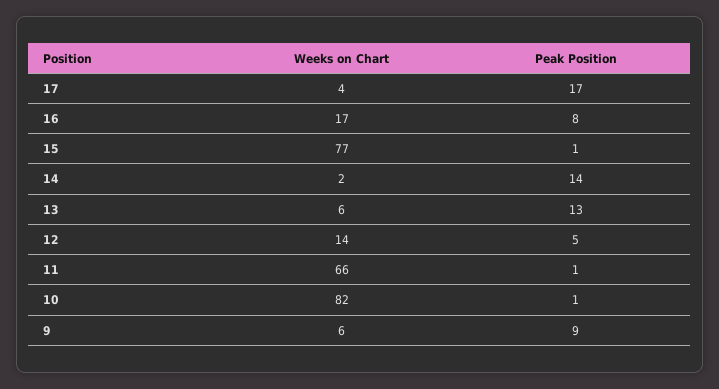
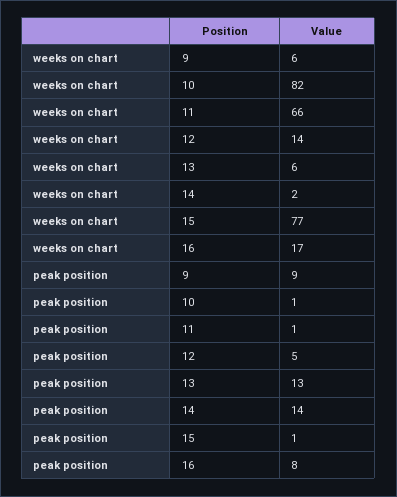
Weeks on Chart, 17: 4 -> none
Peak Position, 17: 17 -> none

